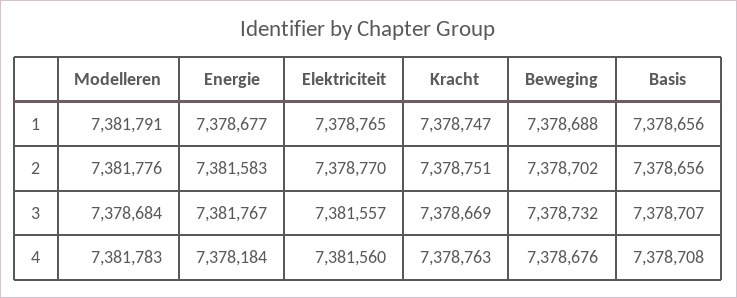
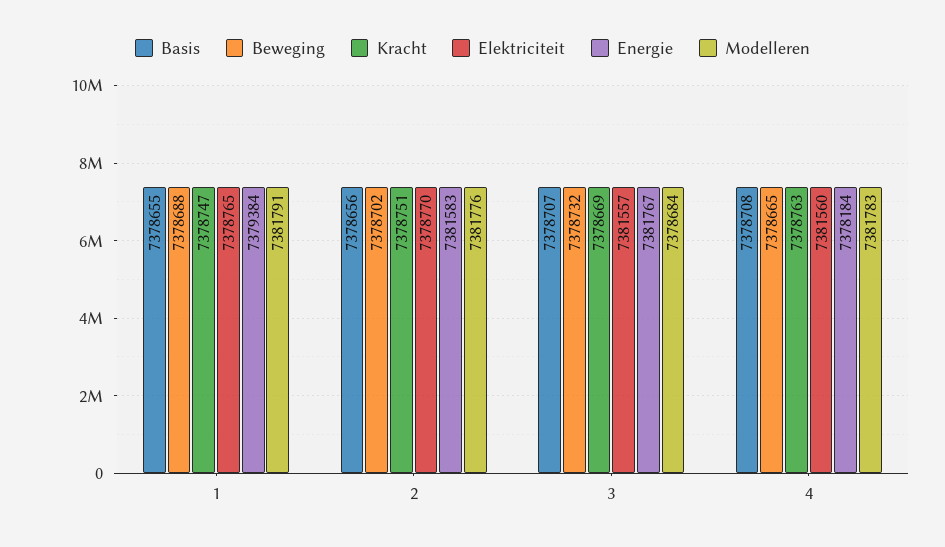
Energie, 1: 7378677 -> 7379384
Basis, 1: 7378656 -> 7378655
Beweging, 4: 7378676 -> 7378665

